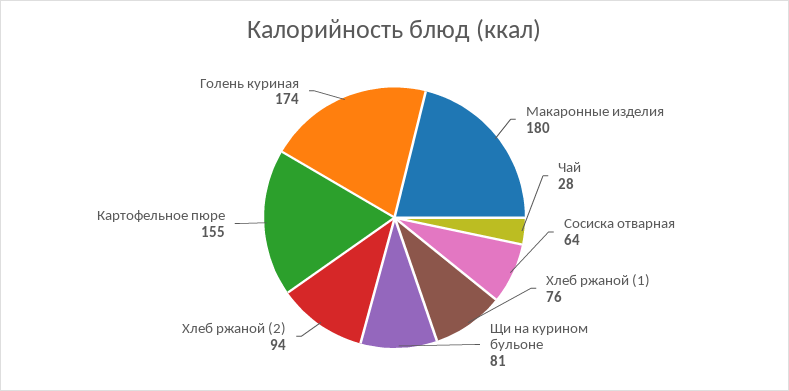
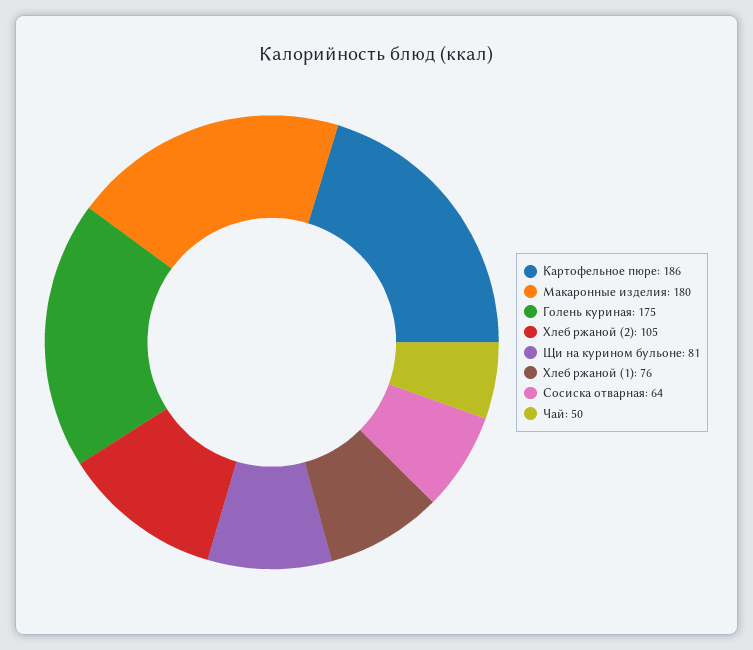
Чай: 28 -> 50
Хлеб ржаной (2): 94 -> 105
Картофельное пюре: 155 -> 186
Голень куриная: 174 -> 175

